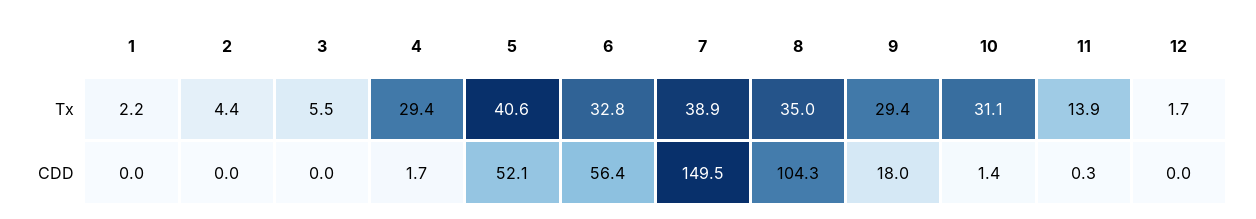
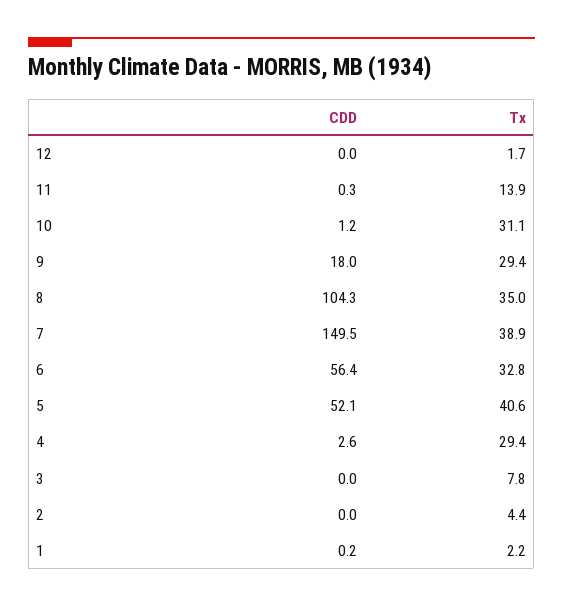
3, Tx: 5.5 -> 7.8
1, CDD: 0 -> 0.2
4, CDD: 1.7 -> 2.6
10, CDD: 1.4 -> 1.2

